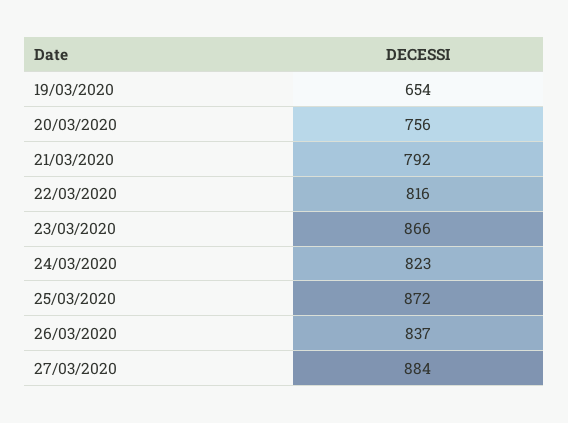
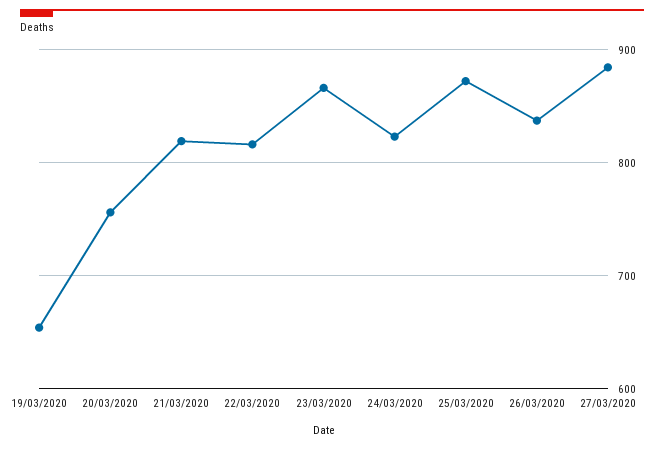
21/03/2020: 792 -> 820

